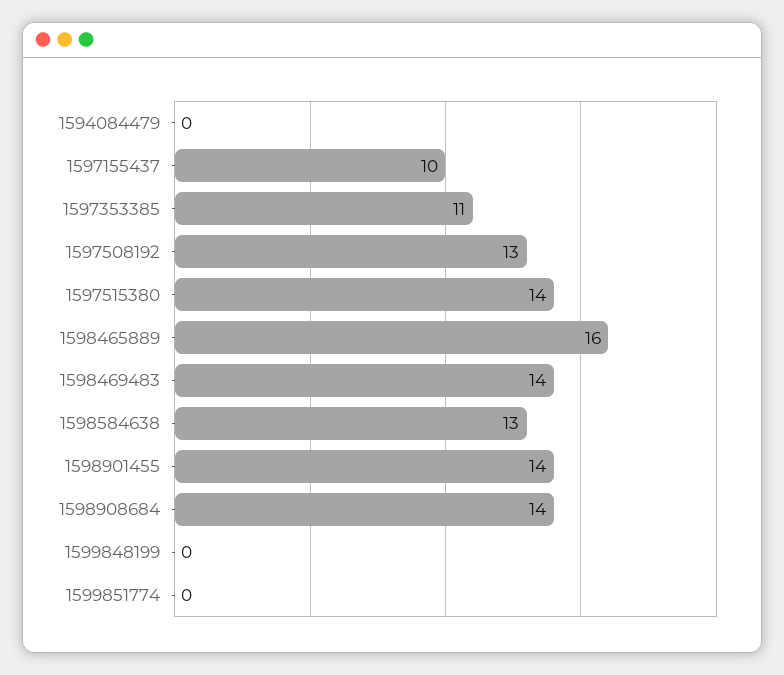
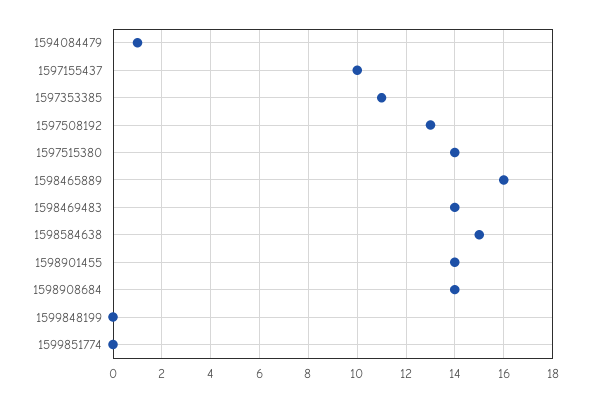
1594084479: 0 -> 1
1598584638: 13 -> 15

